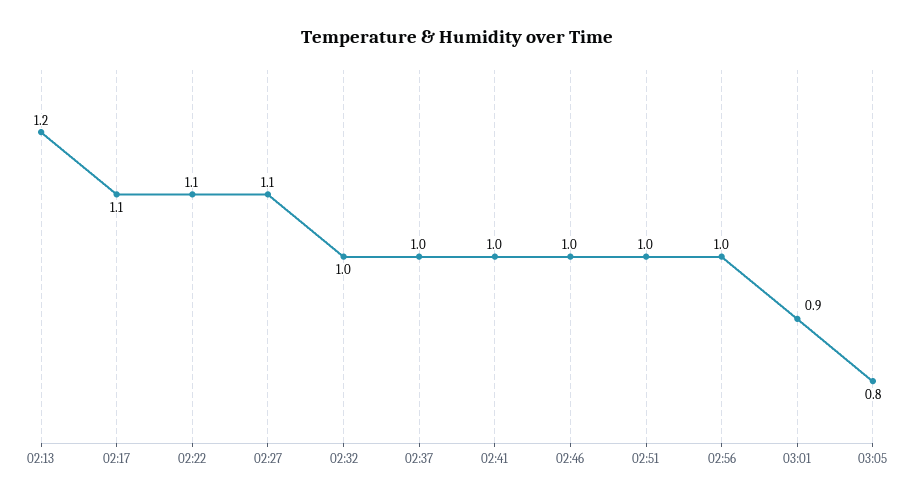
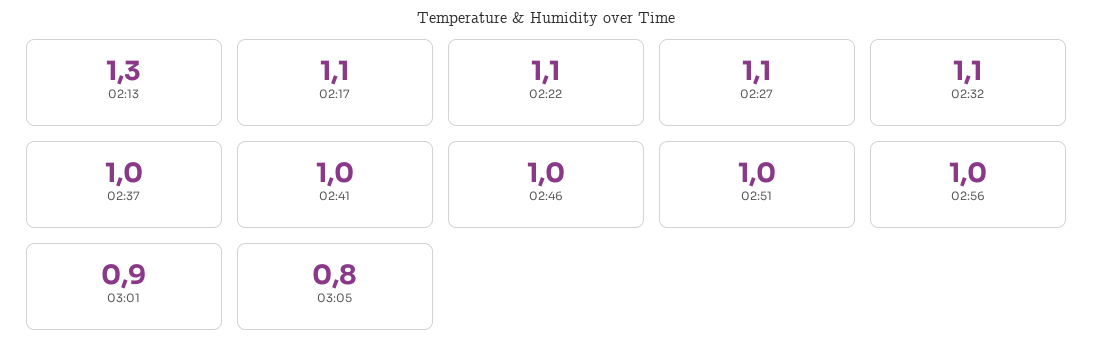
02:13: 1.2 -> 1.3
02:32: 1 -> 1.1

